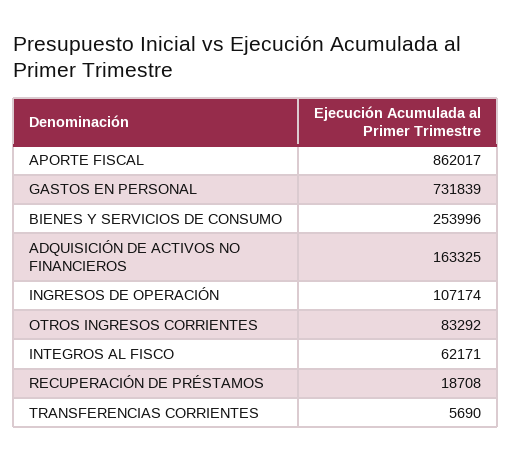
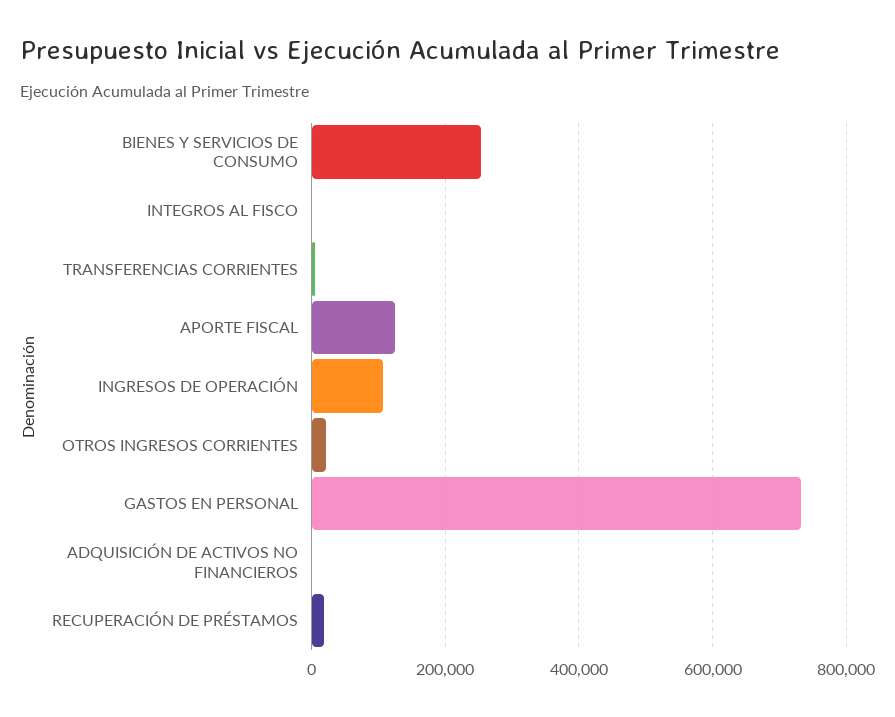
APORTE FISCAL: 862017 -> 120000
ADQUISICIÓN DE ACTIVOS NO FINANCIEROS: 163325 -> 0
OTROS INGRESOS CORRIENTES: 83292 -> 20000
INTEGROS AL FISCO: 62171 -> 0

